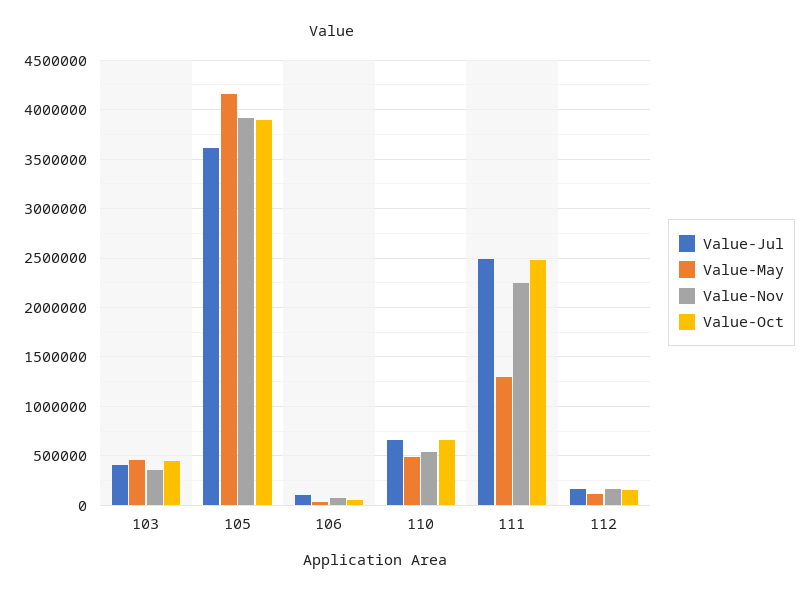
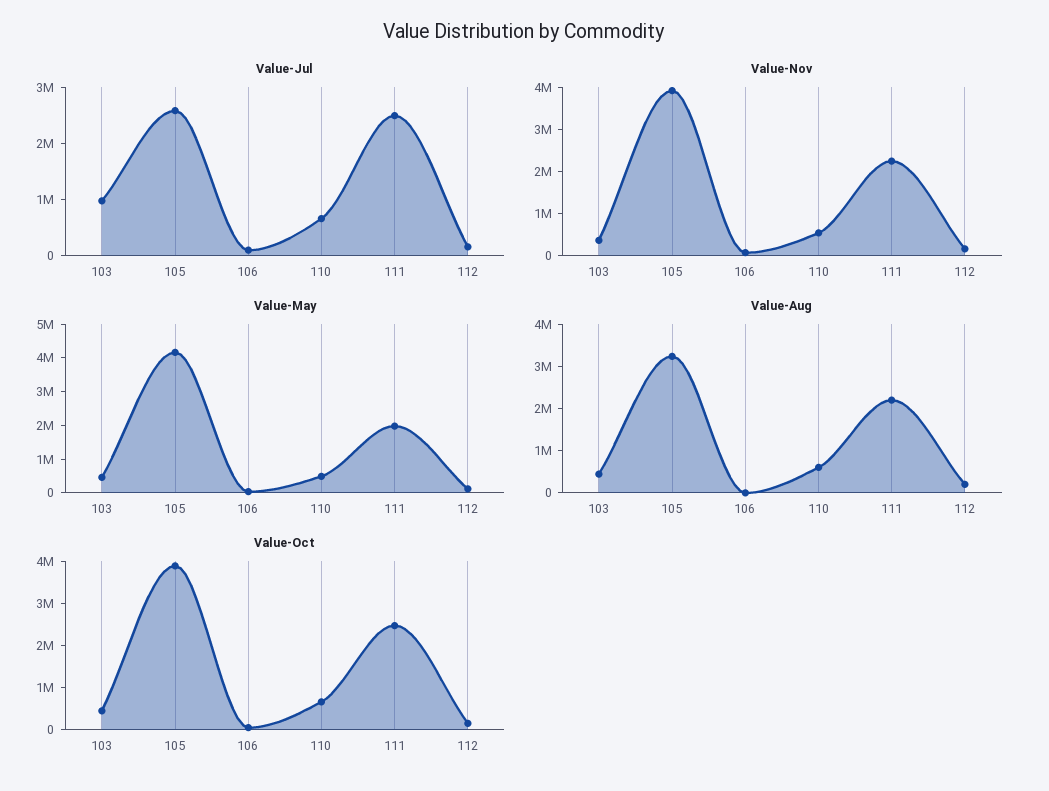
Value-Jul, 103: 400000 -> 1000000
Value-Jul, 105: 3600000 -> 2600000
Value-May, 111: 1300000 -> 2000000
Value-Aug, 103: none -> 400000
Value-Aug, 105: none -> 3200000
Value-Aug, 106: none -> 0
Value-Aug, 110: none -> 600000
Value-Aug, 111: none -> 2200000
Value-Aug, 112: none -> 200000

